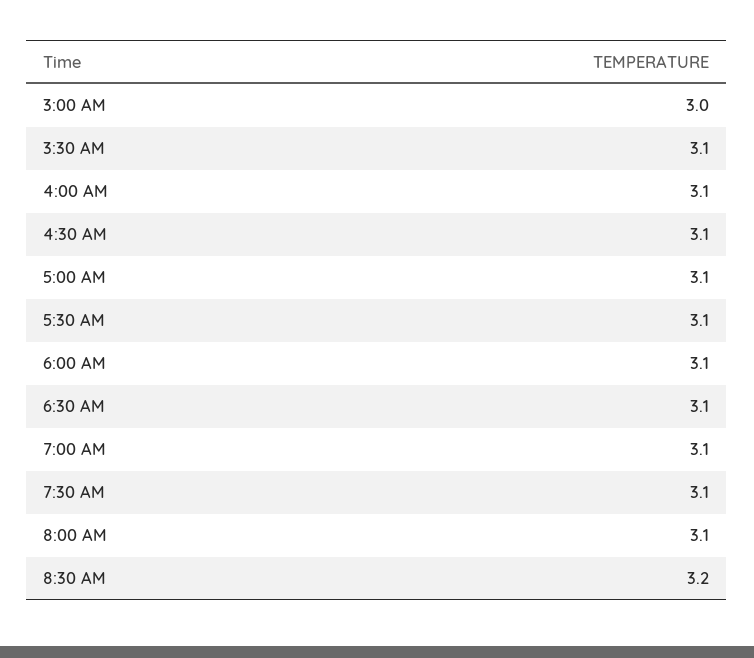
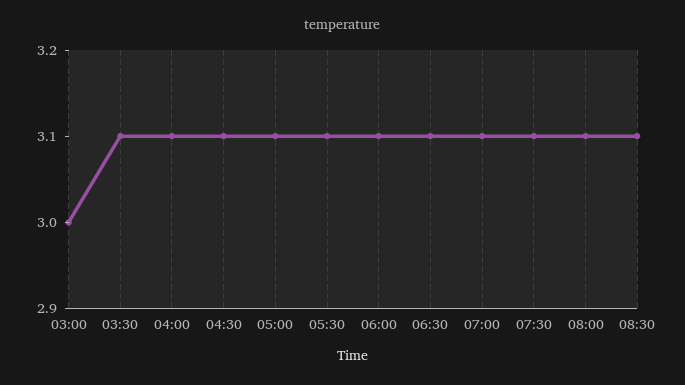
8:30 AM: 3.2 -> 3.1

